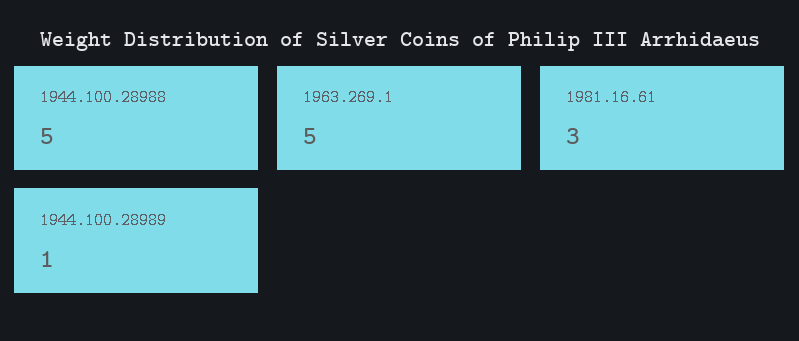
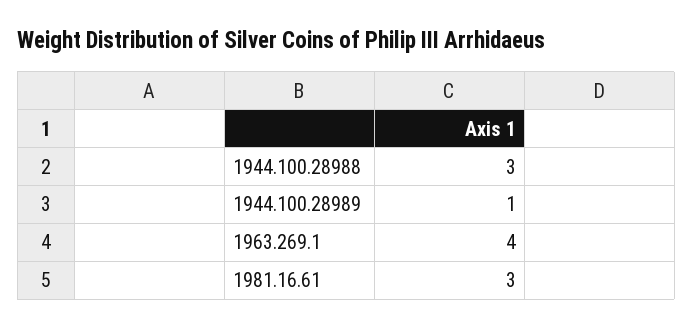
1944.100.28988: 5 -> 3
1963.269.1: 5 -> 4

